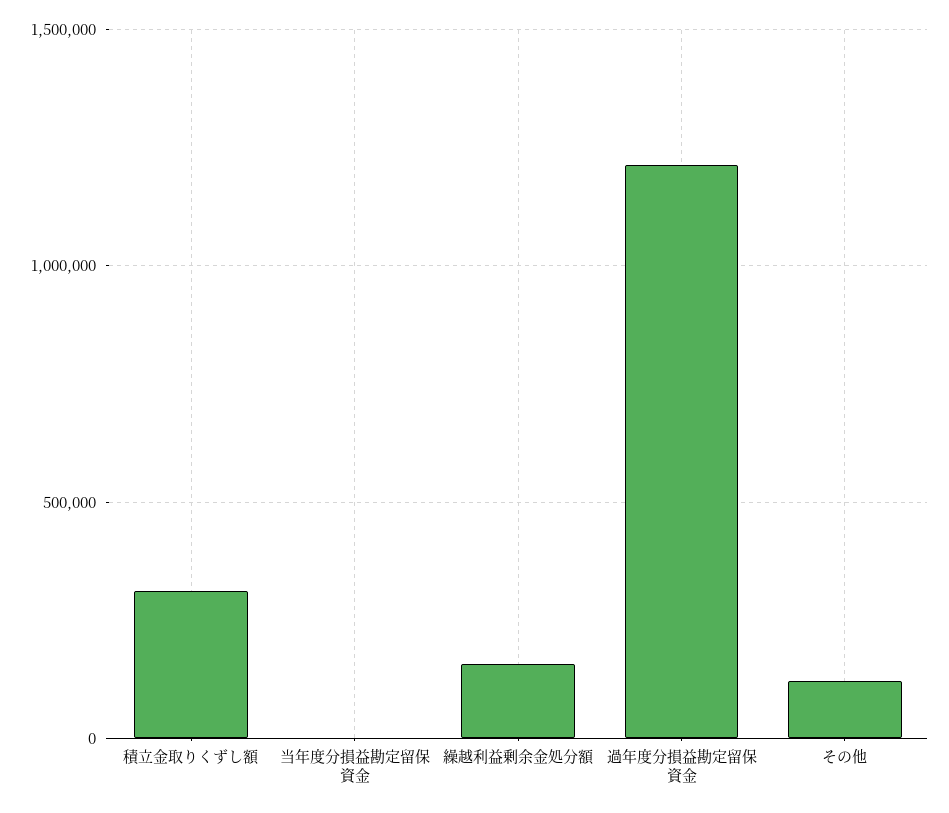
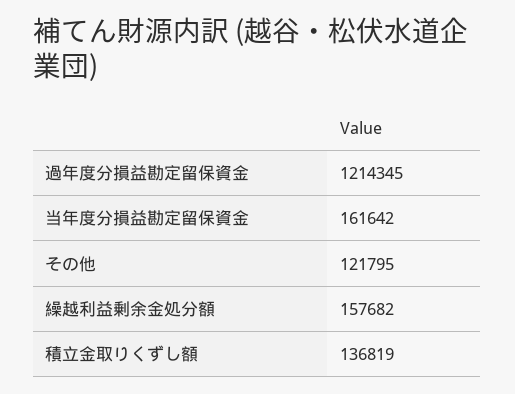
積立金取りくずし額: 300000 -> 136819
当年度分損益勘定留保資金: 0 -> 161642

